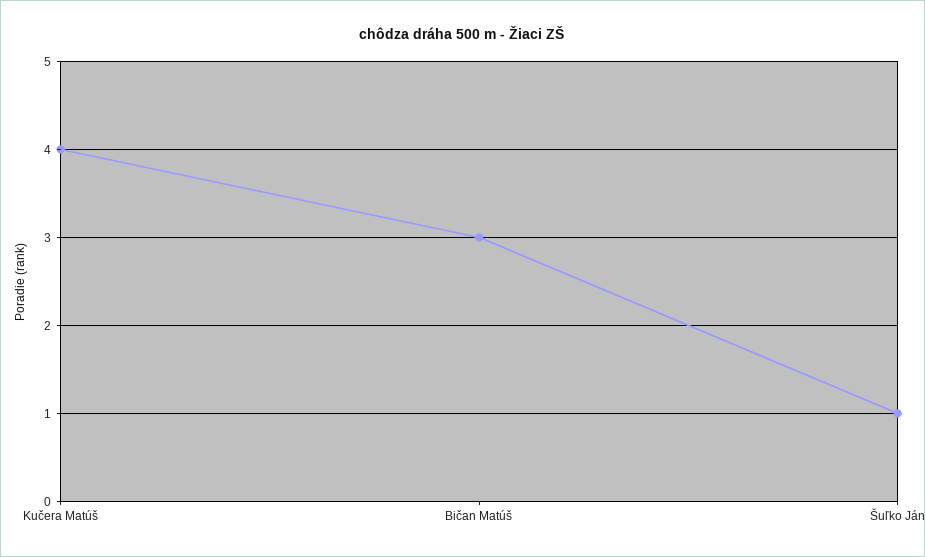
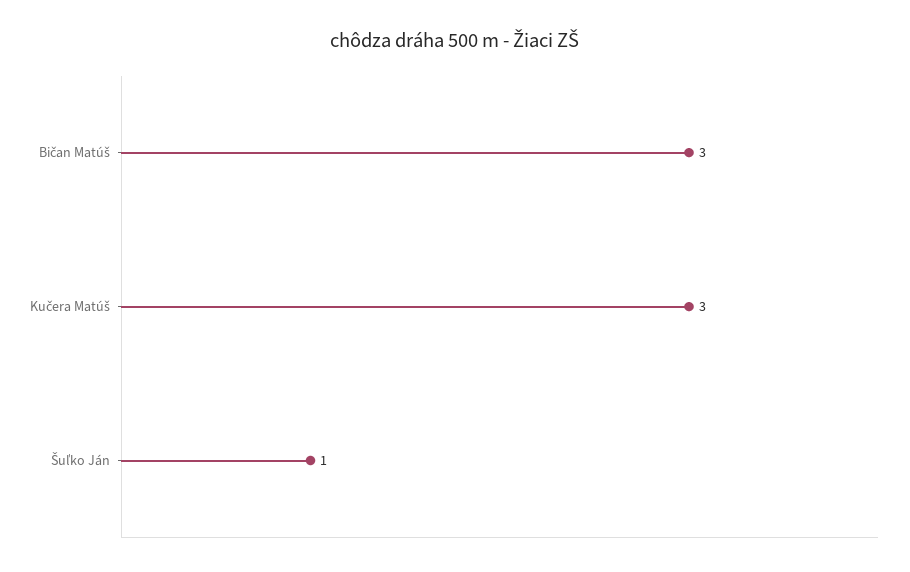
Kučera Matúš: 4 -> 3

